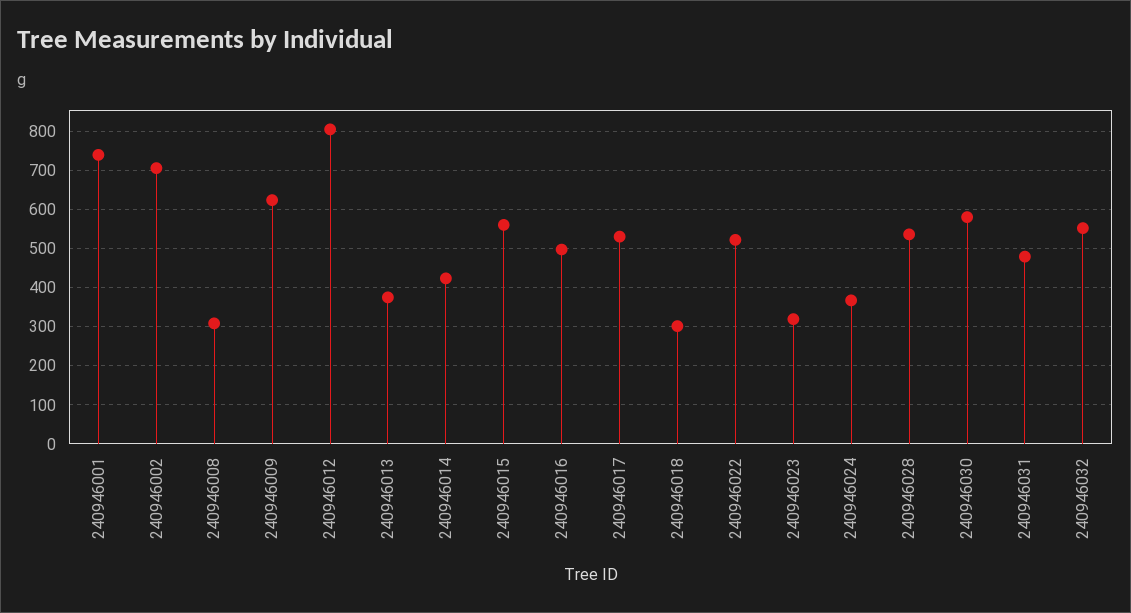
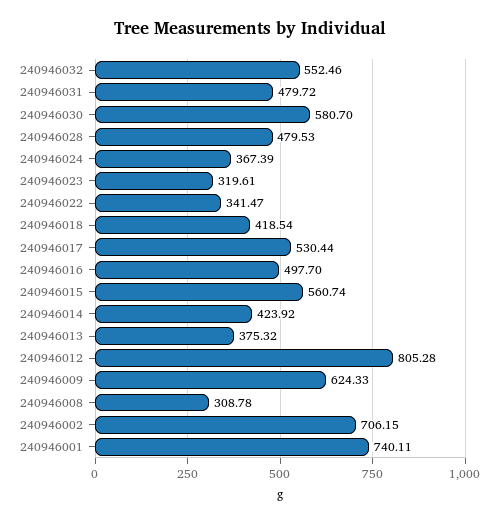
240946018: 300 -> 418.54
240946022: 520 -> 341.47
240946028: 540 -> 479.53

